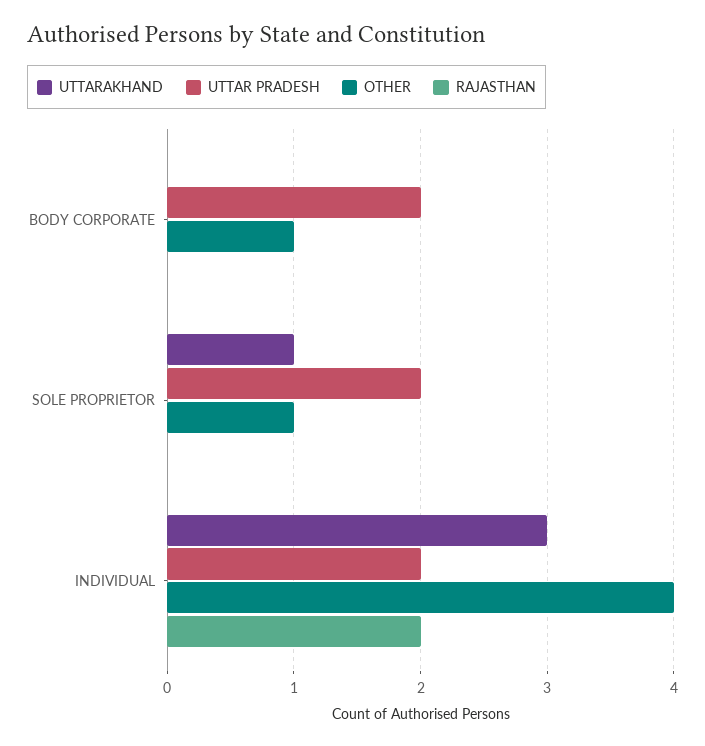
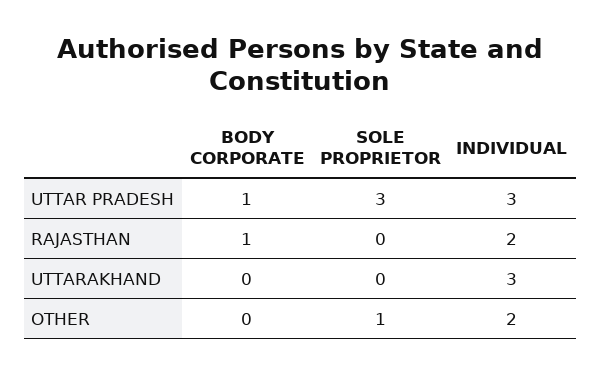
UTTAR PRADESH, BODY CORPORATE: 2 -> 1
OTHER, BODY CORPORATE: 1 -> 0
RAJASTHAN, BODY CORPORATE: 0 -> 1
UTTARAKHAND, SOLE PROPRIETOR: 1 -> 0
UTTAR PRADESH, SOLE PROPRIETOR: 2 -> 3
UTTAR PRADESH, INDIVIDUAL: 2 -> 3
OTHER, INDIVIDUAL: 4 -> 2

